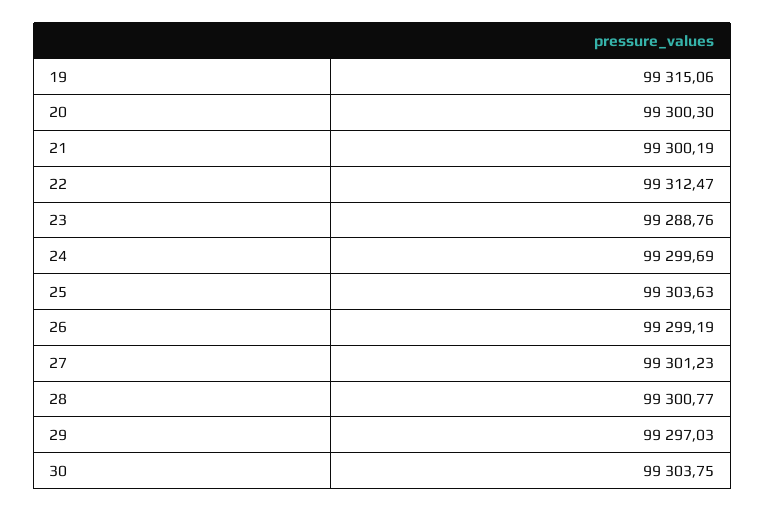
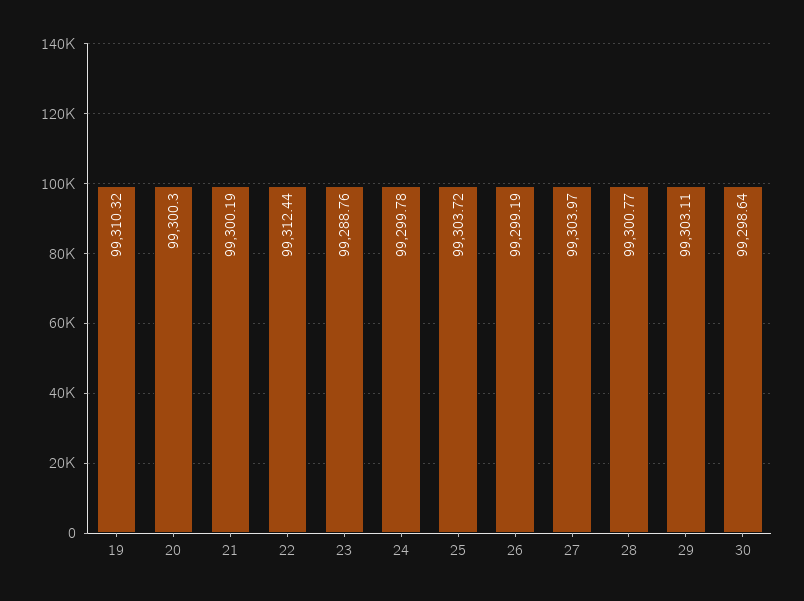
19: 99315.06 -> 99310.32
22: 99312.47 -> 99312.44
24: 99299.69 -> 99299.78
25: 99303.63 -> 99303.72
27: 99301.23 -> 99303.97
29: 99297.03 -> 99303.11
30: 99303.75 -> 99298.64

